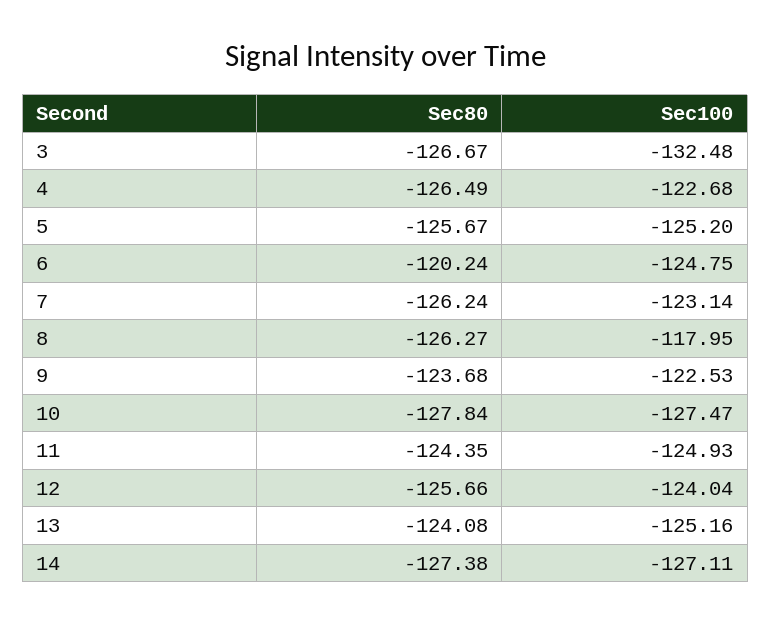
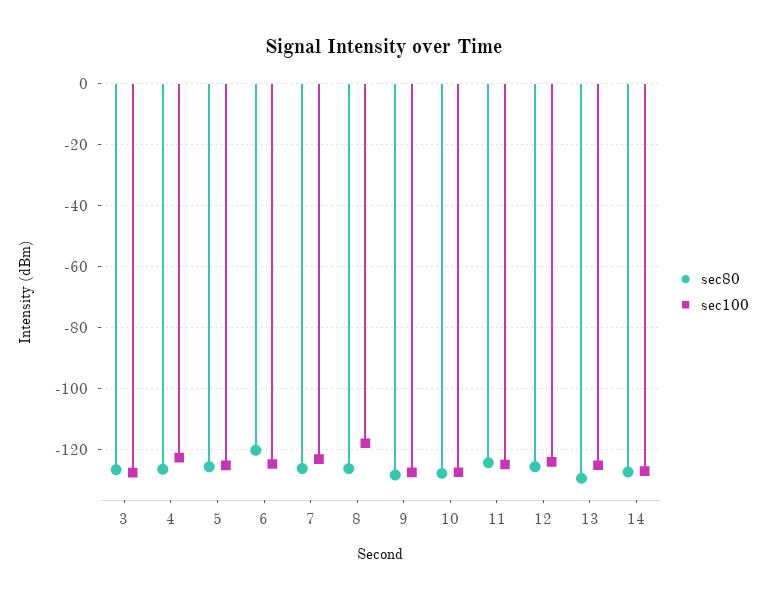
Sec100, 3: -132.48 -> -128
Sec80, 9: -123.68 -> -128
Sec100, 9: -122.53 -> -128
Sec80, 13: -124.08 -> -130

